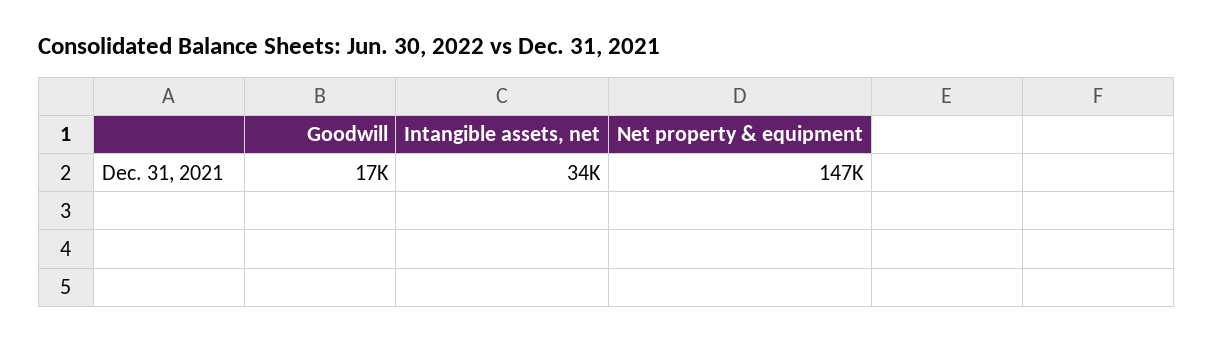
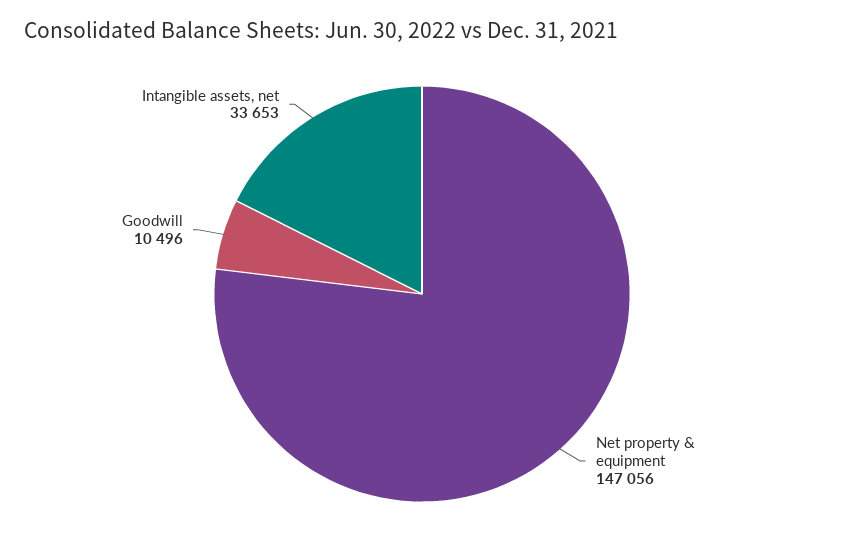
Goodwill: 17000 -> 10496

